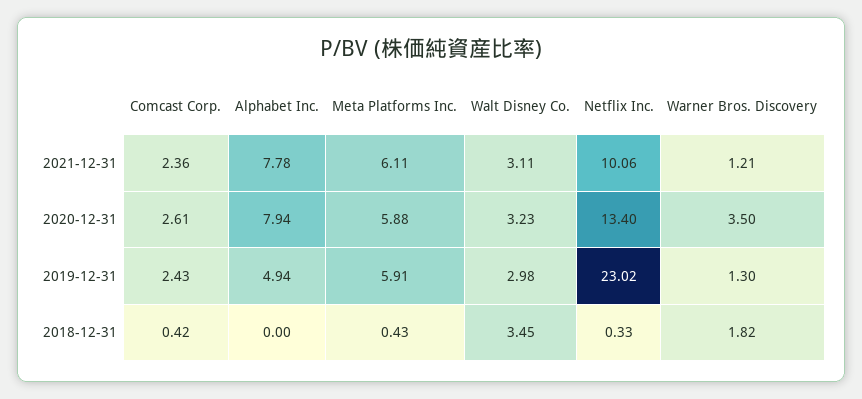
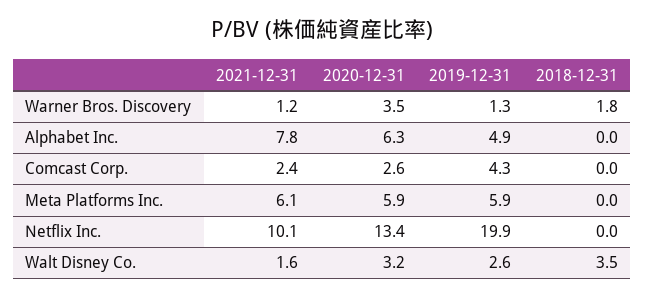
Walt Disney Co., 2021-12-31: 3.11 -> 1.6
Alphabet Inc., 2020-12-31: 7.94 -> 6.3
Comcast Corp., 2019-12-31: 2.43 -> 4.3
Walt Disney Co., 2019-12-31: 2.98 -> 2.6
Netflix Inc., 2019-12-31: 23.02 -> 19.9
Comcast Corp., 2018-12-31: 0.42 -> 0
Meta Platforms Inc., 2018-12-31: 0.43 -> 0
Netflix Inc., 2018-12-31: 0.33 -> 0

